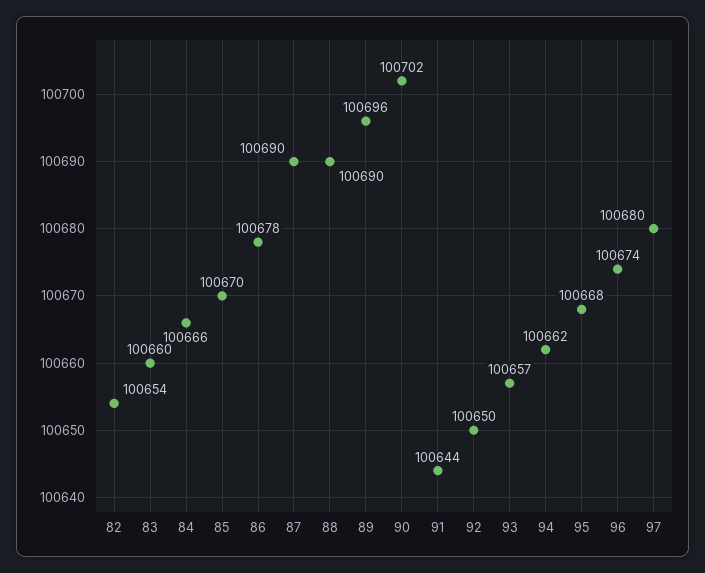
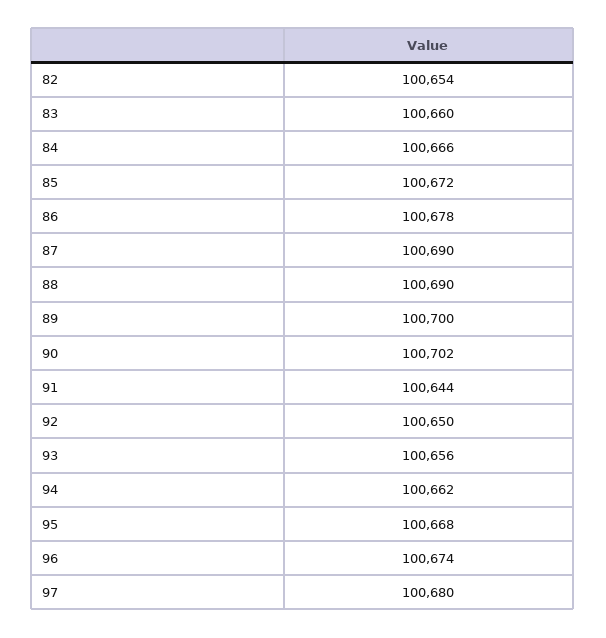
85: 100670 -> 100672
89: 100696 -> 100700
93: 100657 -> 100656

